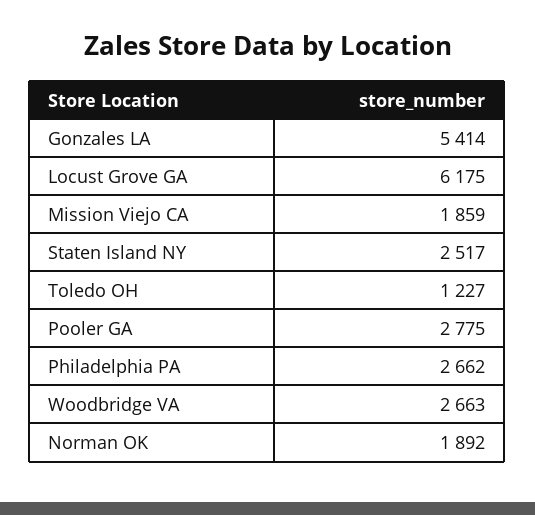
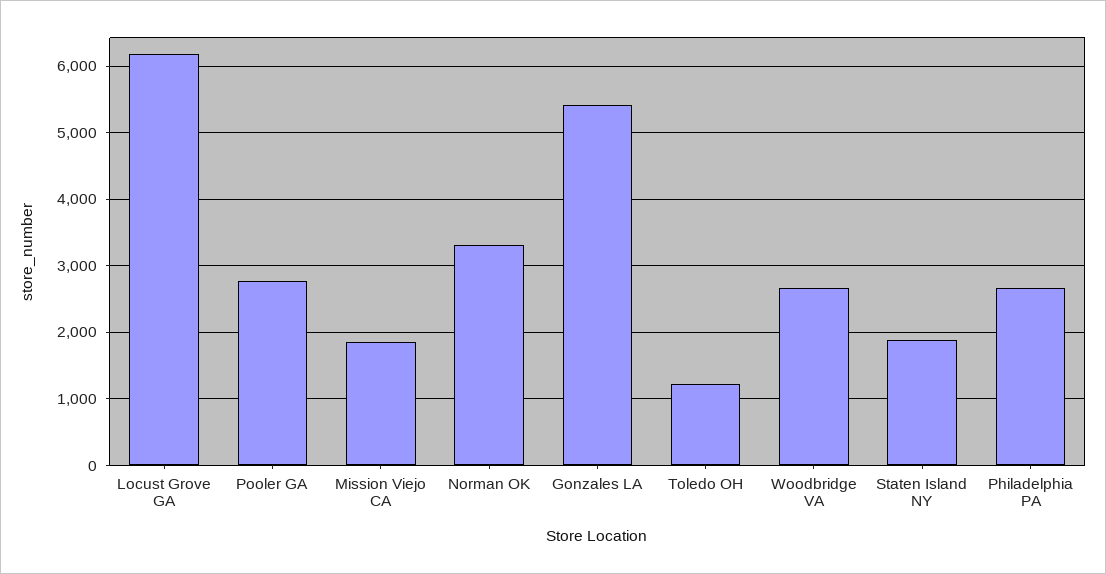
Staten Island NY: 2517 -> 1900
Norman OK: 1892 -> 3300

